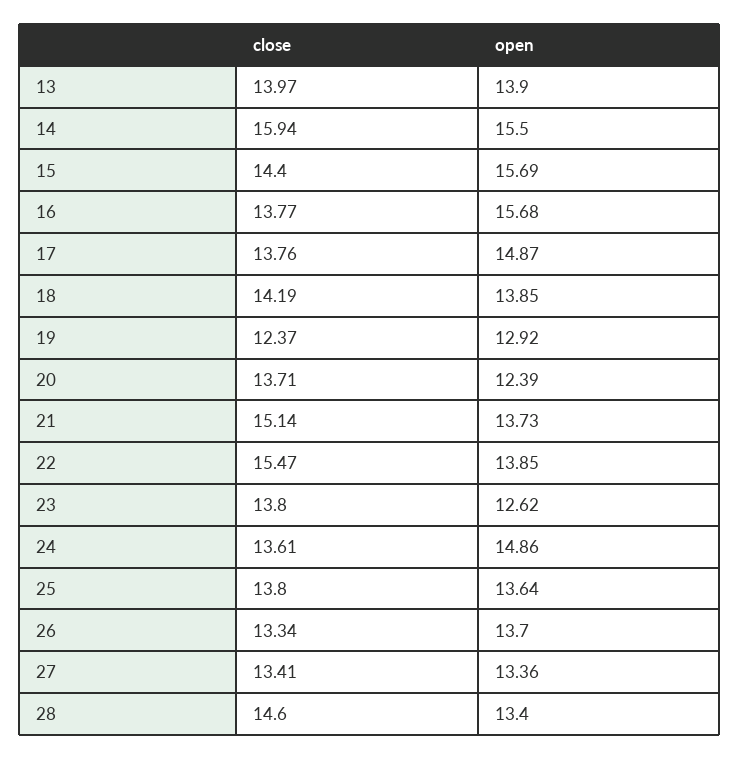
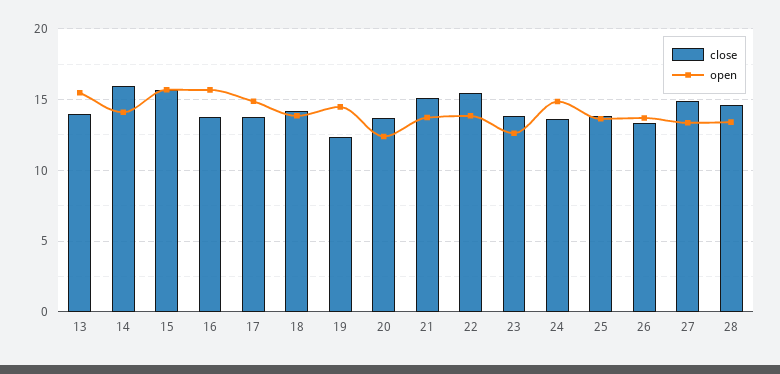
open, 13: 13.9 -> 15.5
open, 14: 15.5 -> 14
close, 15: 14.4 -> 15.5
open, 19: 12.92 -> 14.5
close, 27: 13.41 -> 15

